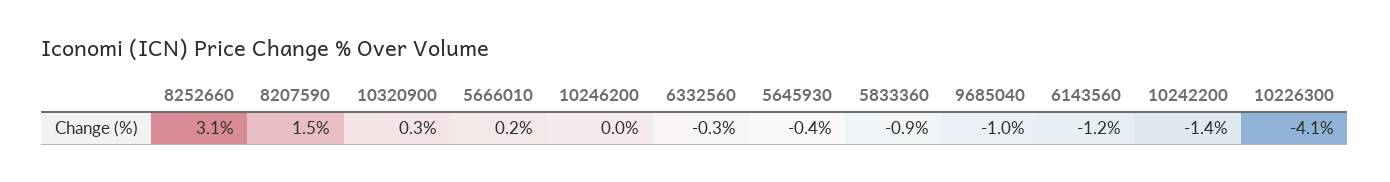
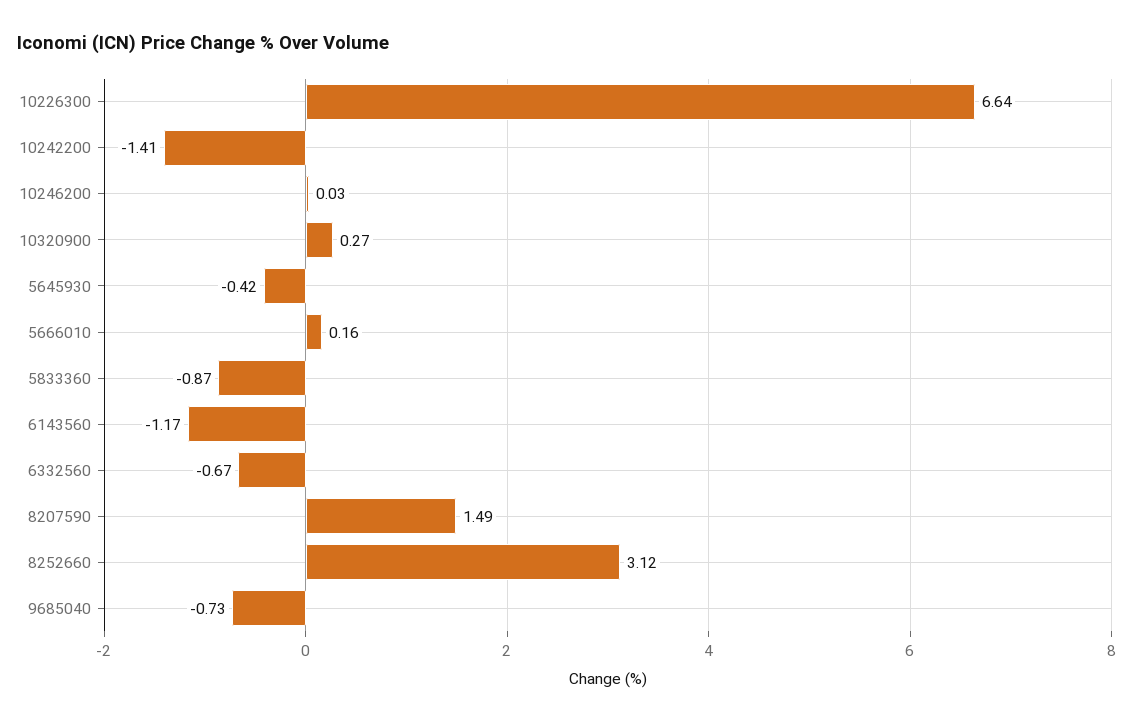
6332560: -0.3 -> -0.67
9685040: -1 -> -0.73
10226300: -4.1 -> 6.64

